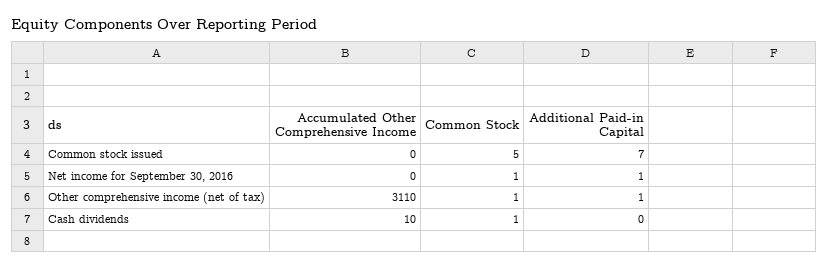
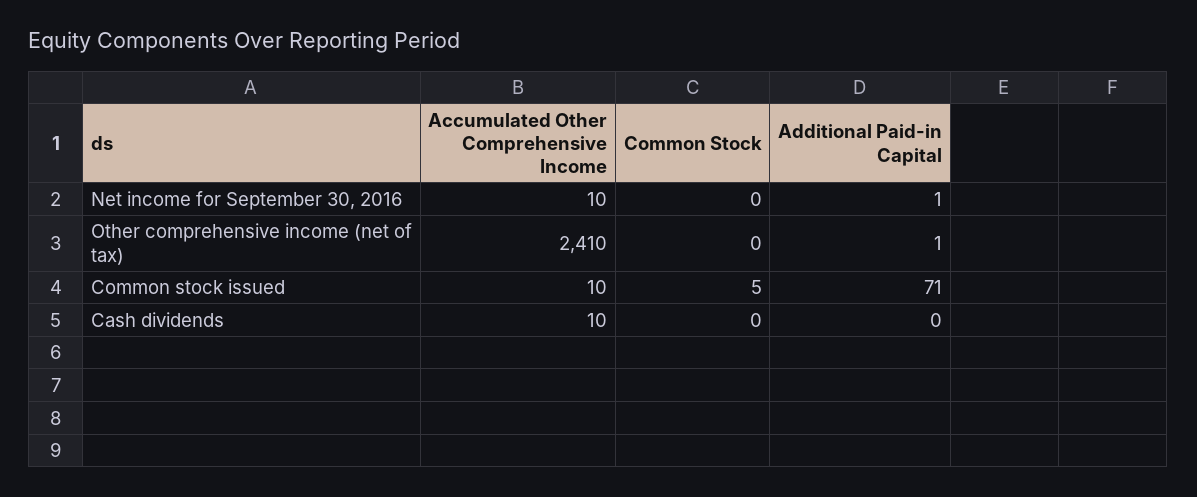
Accumulated Other Comprehensive Income, Common stock issued: 0 -> 10
Additional Paid-in Capital, Common stock issued: 7 -> 71
Accumulated Other Comprehensive Income, Net income for September 30, 2016: 0 -> 10
Common Stock, Net income for September 30, 2016: 1 -> 0
Accumulated Other Comprehensive Income, Other comprehensive income (net of tax): 3110 -> 2410
Common Stock, Other comprehensive income (net of tax): 1 -> 0
Common Stock, Cash dividends: 1 -> 0

